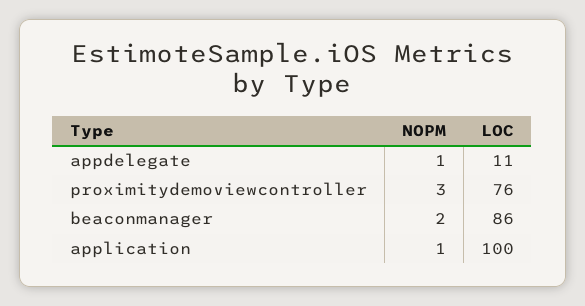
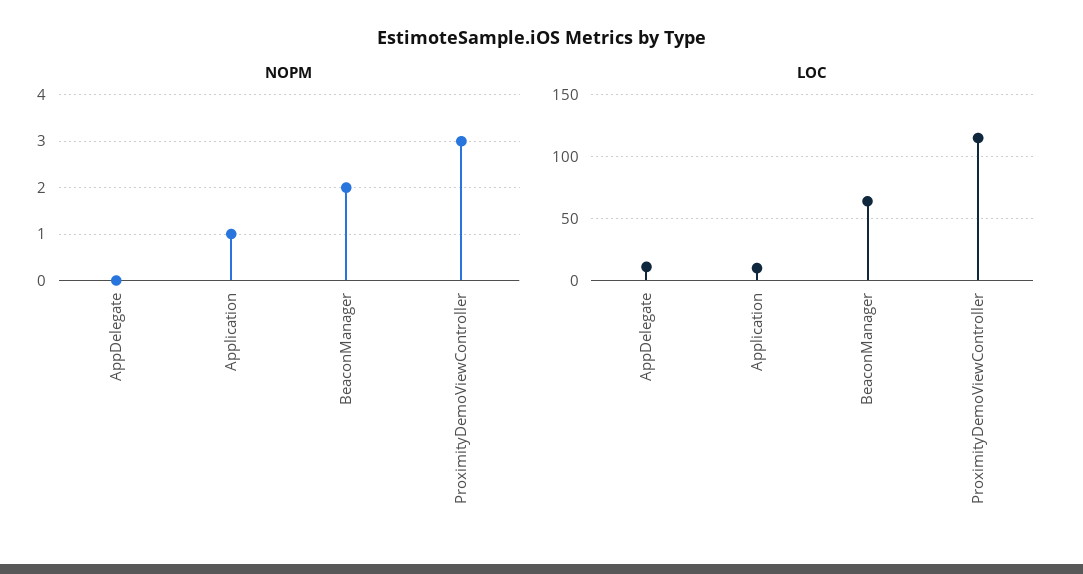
NOPM, appdelegate: 1 -> 0
LOC, proximitydemoviewcontroller: 76 -> 115
LOC, beaconmanager: 86 -> 65
LOC, application: 100 -> 10

